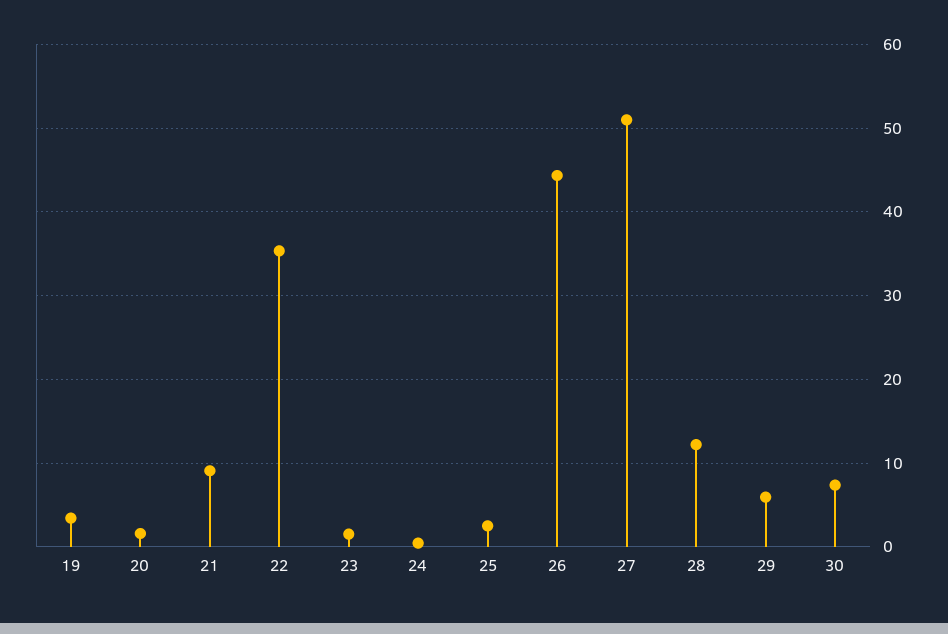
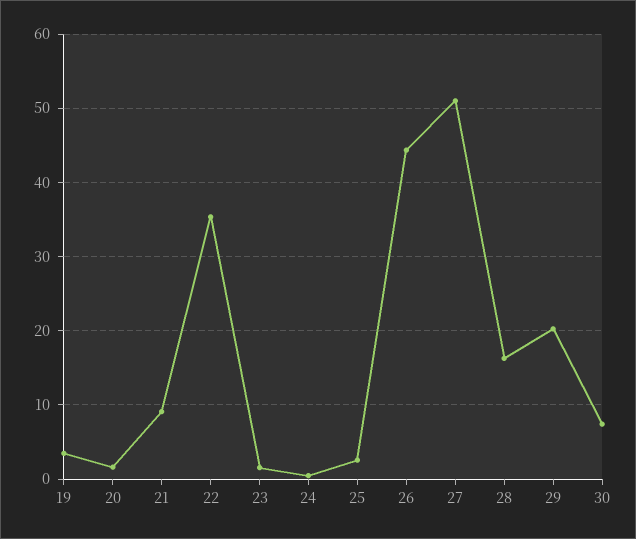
28: 12 -> 16
29: 6 -> 20

